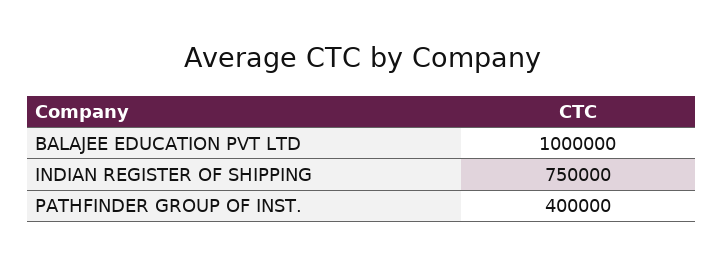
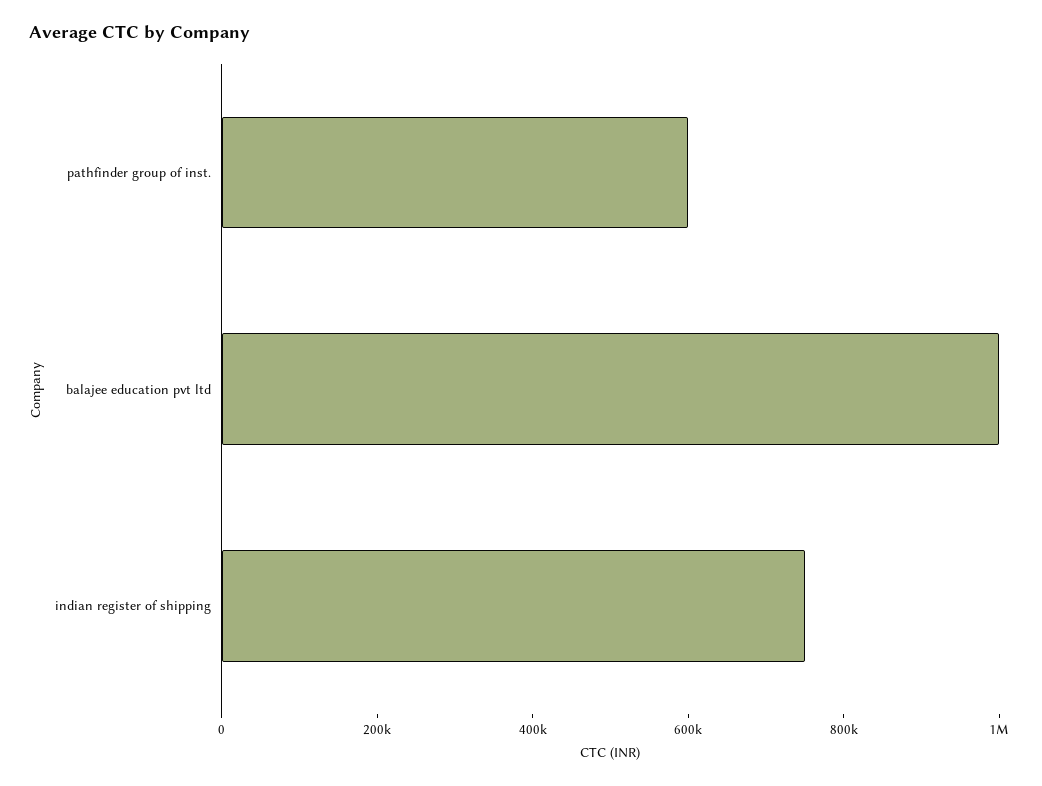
PATHFINDER GROUP OF INST.: 400000 -> 600000

